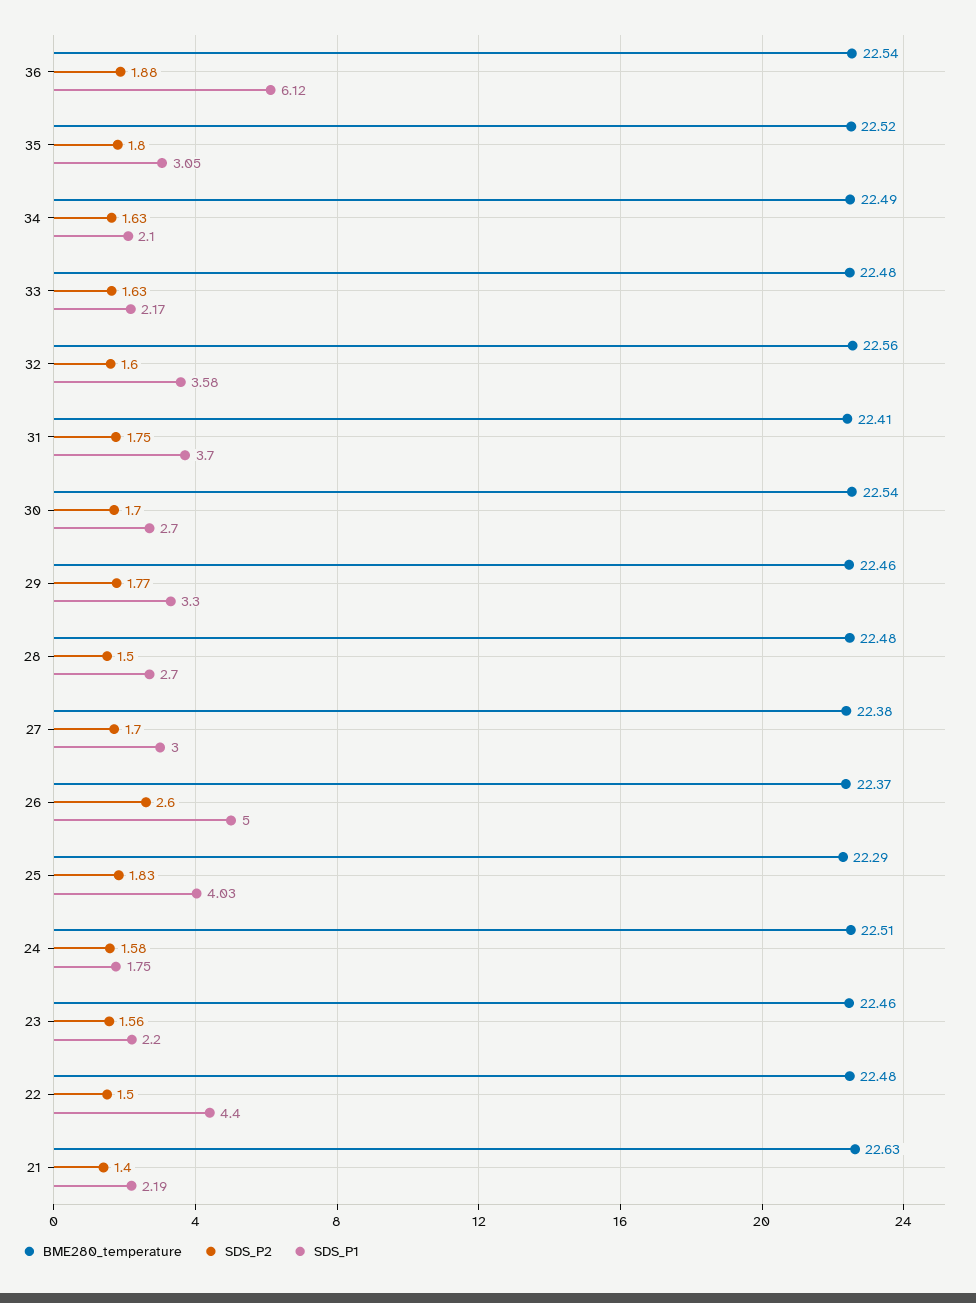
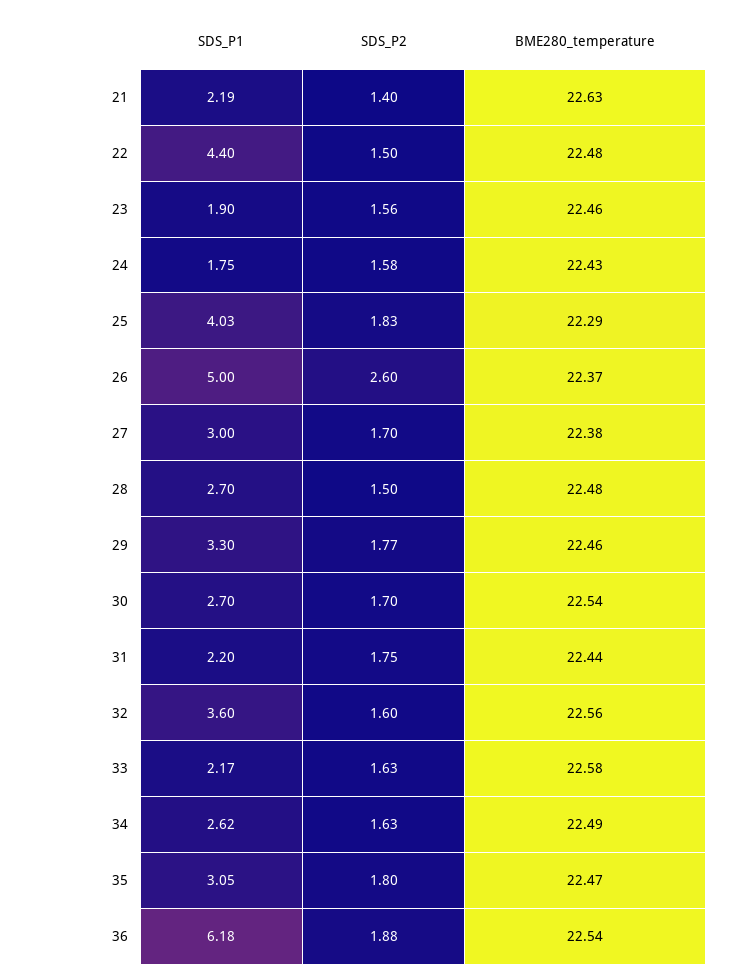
SDS_P1, 36: 6.12 -> 6.18
BME280_temperature, 35: 22.52 -> 22.47
SDS_P1, 34: 2.1 -> 2.62
BME280_temperature, 33: 22.48 -> 22.58
SDS_P1, 32: 3.58 -> 3.6
BME280_temperature, 31: 22.41 -> 22.44
SDS_P1, 31: 3.7 -> 2.2
BME280_temperature, 24: 22.51 -> 22.43
SDS_P1, 23: 2.2 -> 1.9

